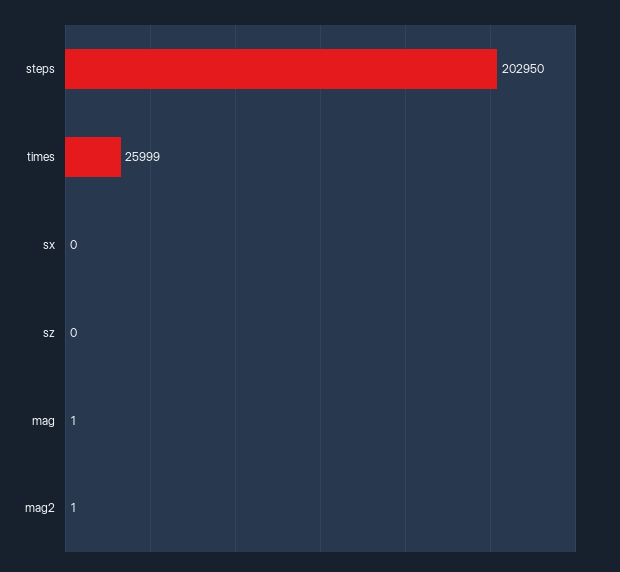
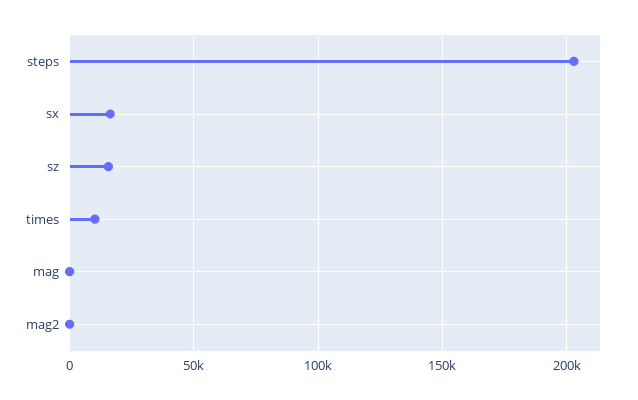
times: 25999 -> 10000
sx: 0 -> 15000
sz: 0 -> 15000

